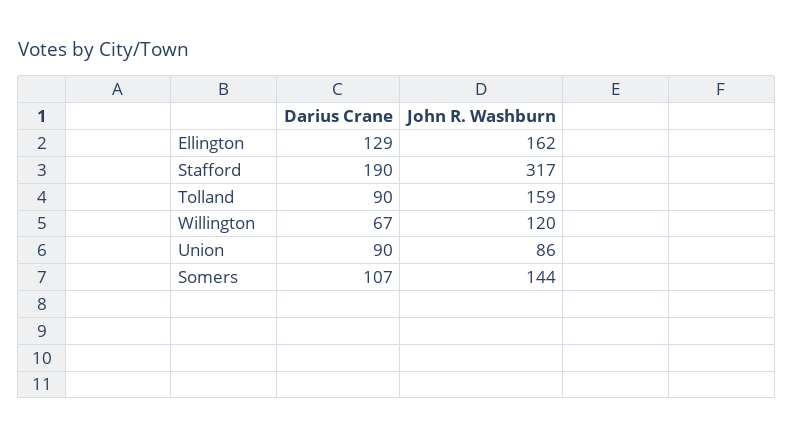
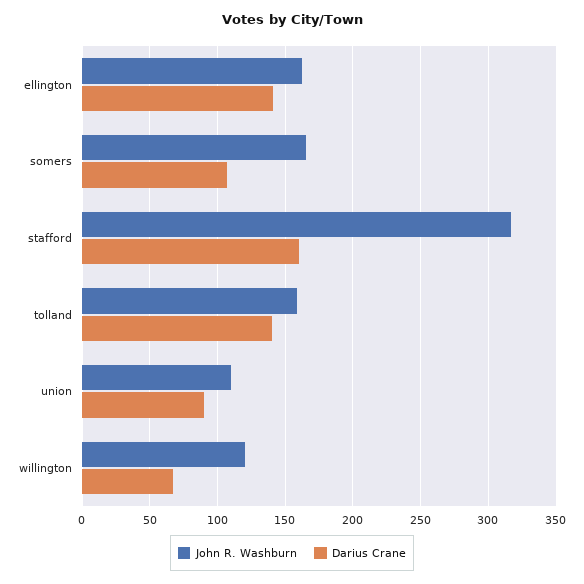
Darius Crane, Ellington: 129 -> 140
Darius Crane, Stafford: 190 -> 160
Darius Crane, Tolland: 90 -> 140
John R. Washburn, Union: 86 -> 110
John R. Washburn, Somers: 144 -> 165

